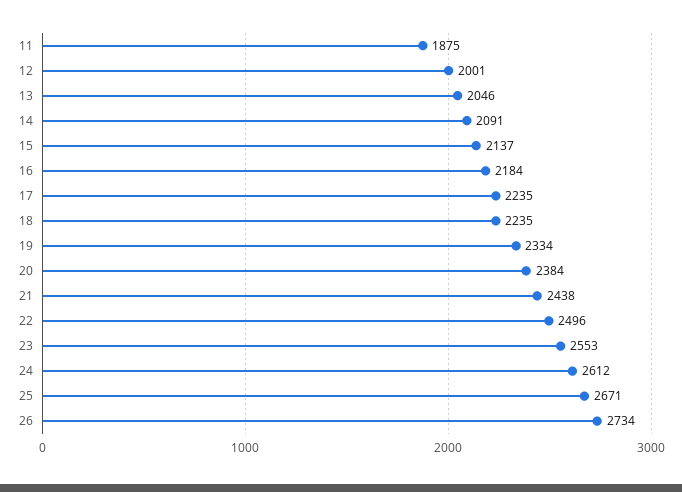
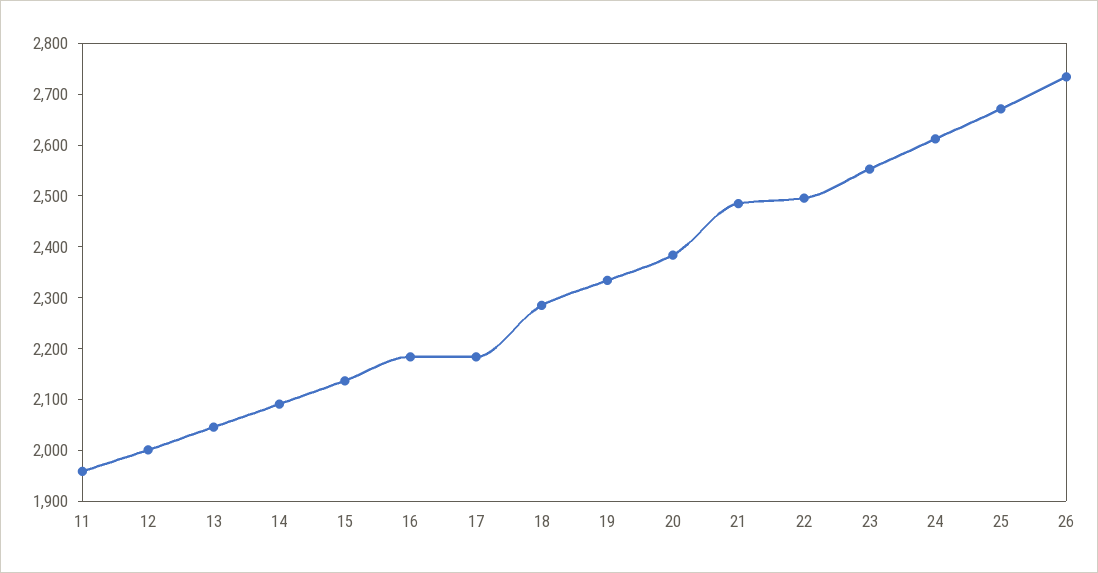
11: 1875 -> 1960
17: 2235 -> 2180
18: 2235 -> 2280
21: 2438 -> 2480

